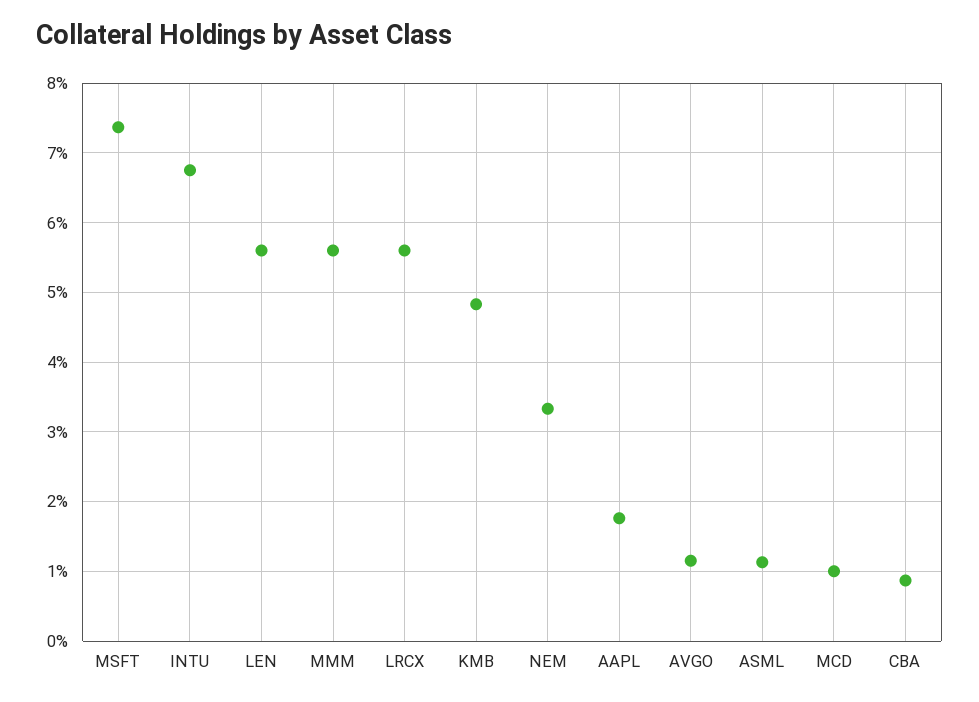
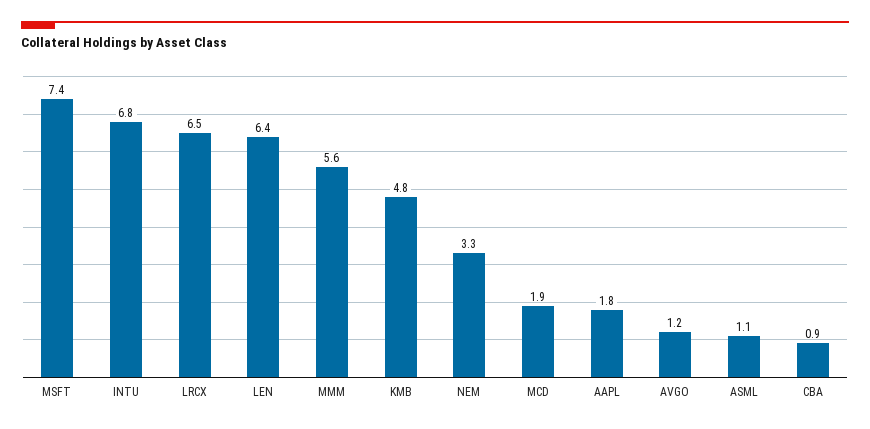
LEN: 5.6 -> 6.4
LRCX: 5.6 -> 6.5
MCD: 1 -> 1.9

